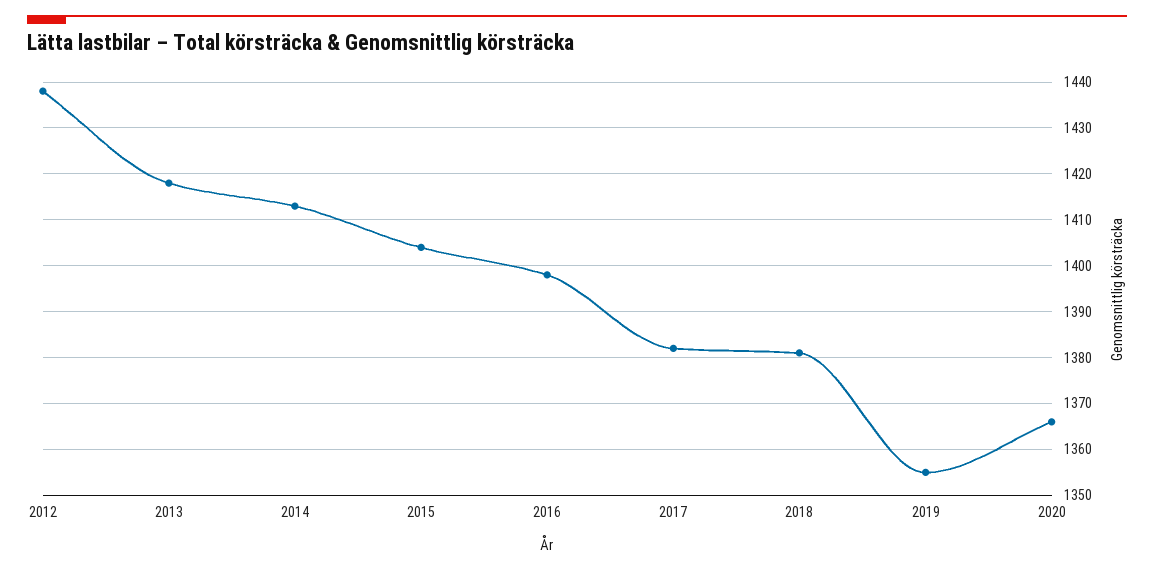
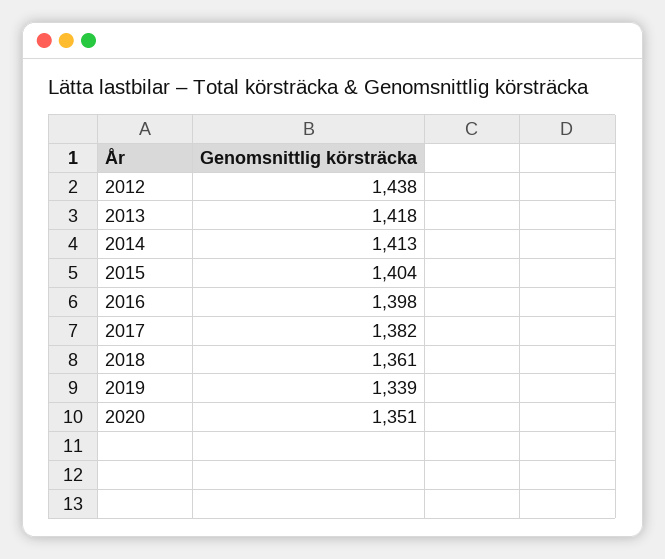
2018: 1380 -> 1361
2019: 1355 -> 1339
2020: 1365 -> 1351

